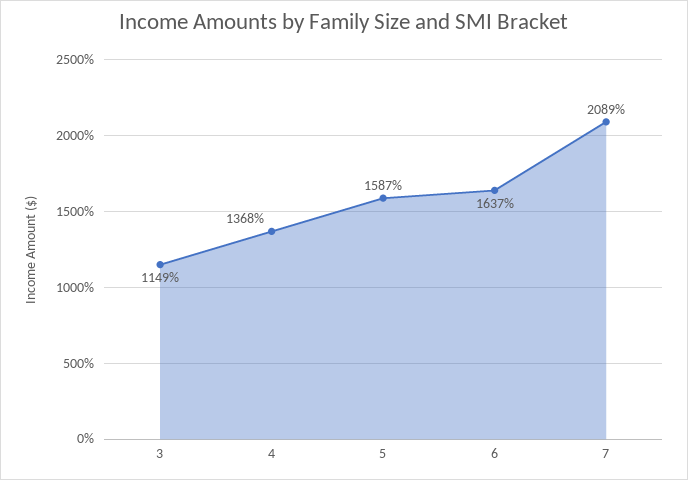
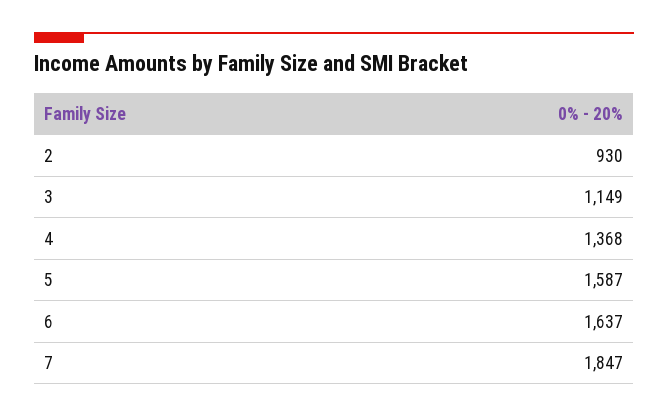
7: 2089 -> 1847
2: none -> 930

